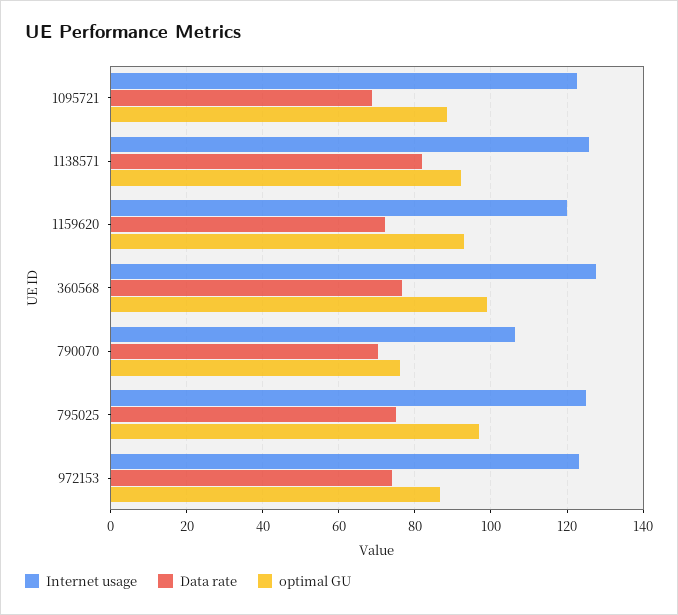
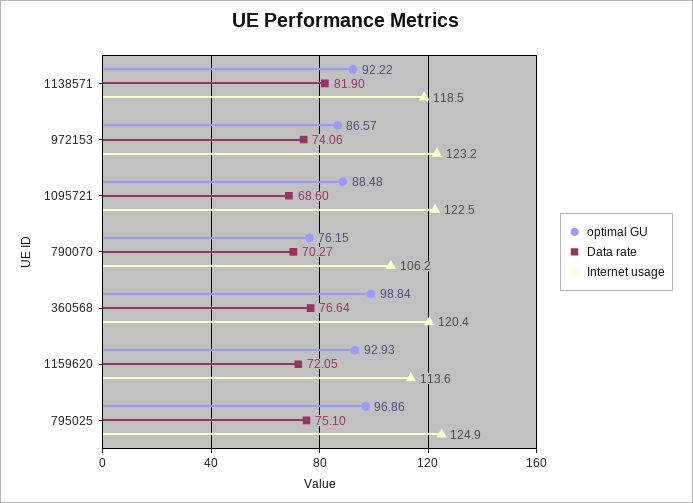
Internet usage, 1138571: 126 -> 118.5
Internet usage, 1159620: 120 -> 113.6
Internet usage, 360568: 128 -> 120.4

